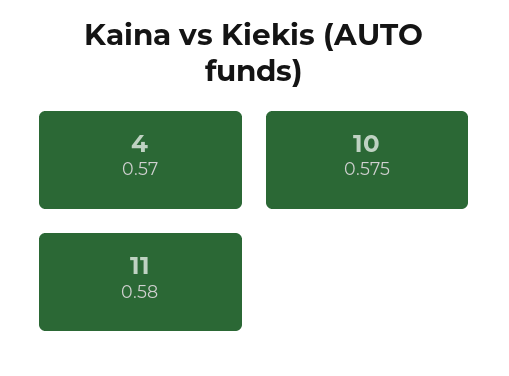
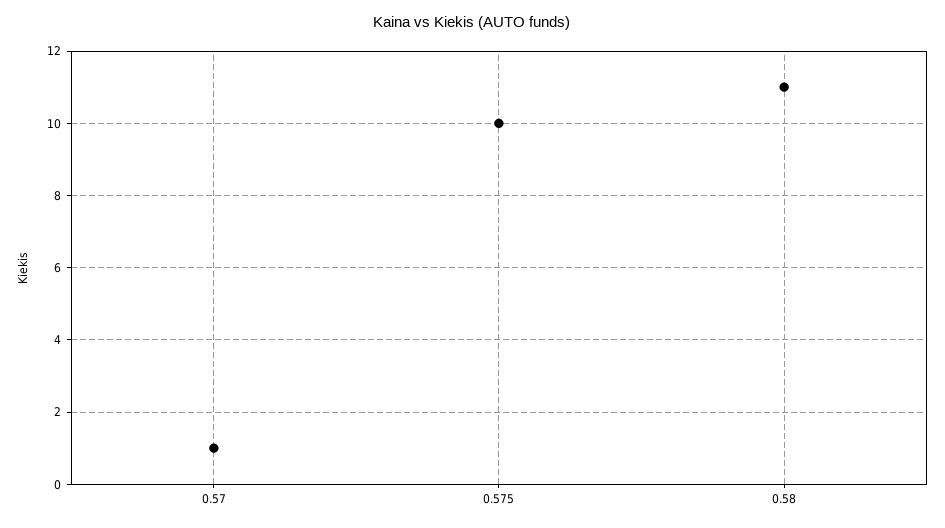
0.57: 4 -> 1

